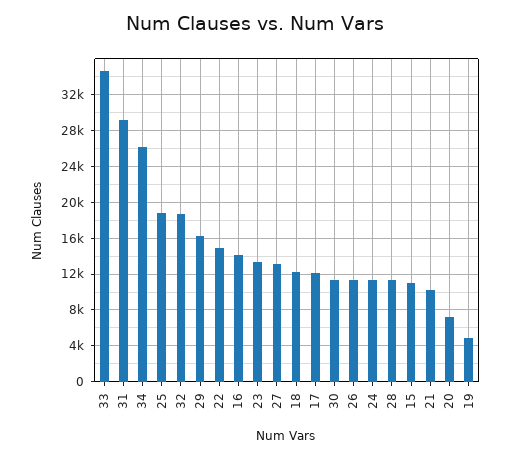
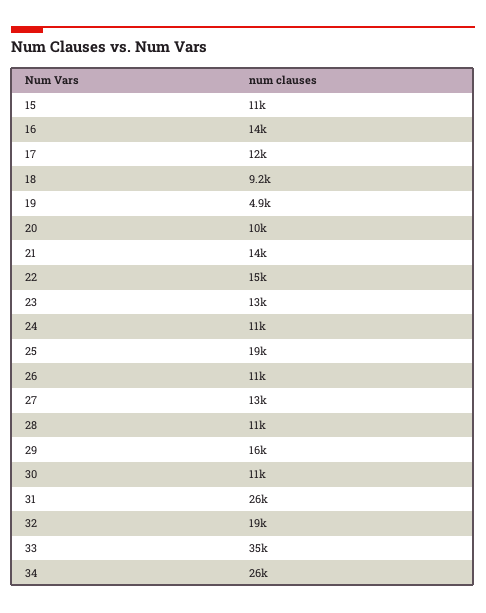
31: 29000 -> 26000
18: 12000 -> 9200
21: 10000 -> 14000
20: 7000 -> 10000

